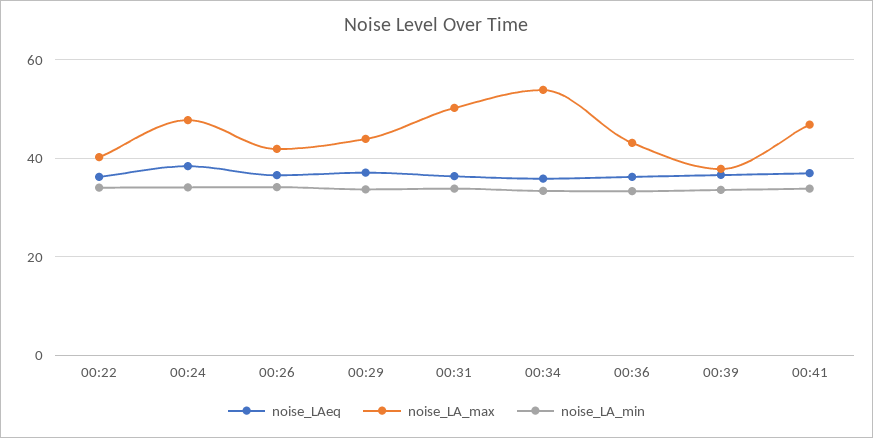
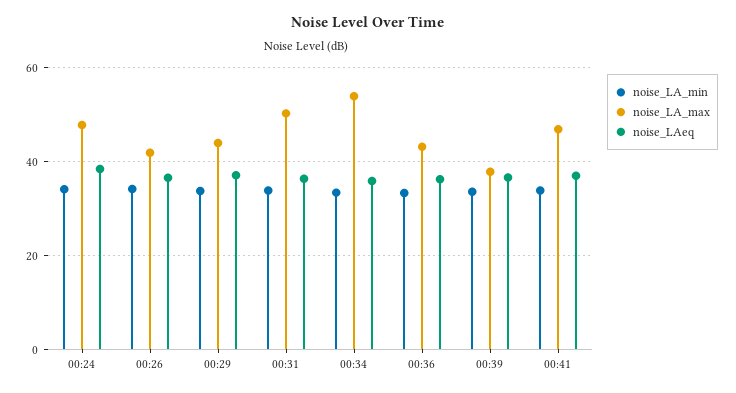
noise_LAeq, 00:22: 36 -> none
noise_LA_max, 00:22: 40 -> none
noise_LA_min, 00:22: 34 -> none

